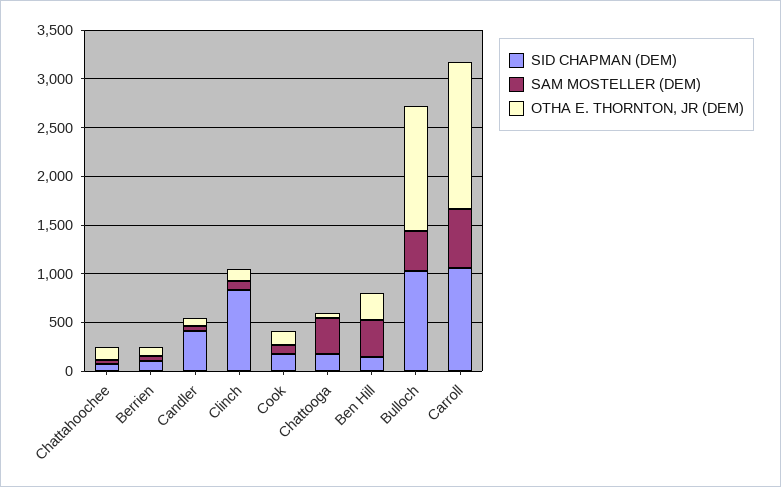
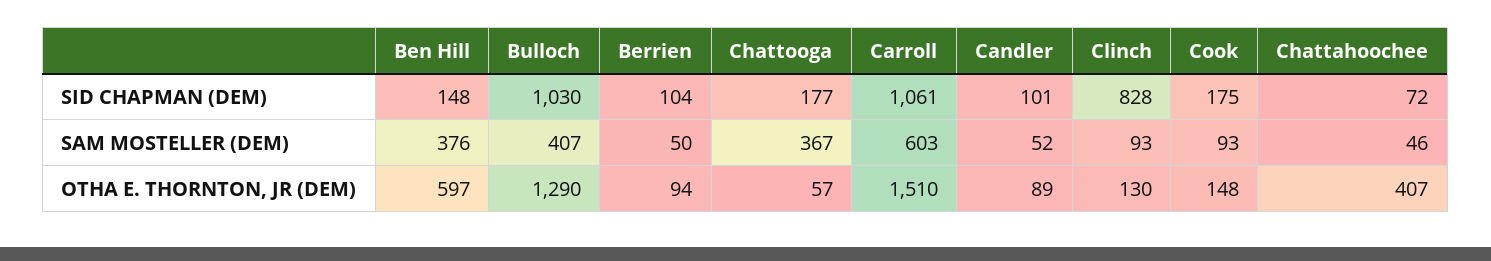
OTHA E. THORNTON, JR (DEM), Chattahoochee: 100 -> 407
SID CHAPMAN (DEM), Candler: 400 -> 101
OTHA E. THORNTON, JR (DEM), Ben Hill: 300 -> 597

